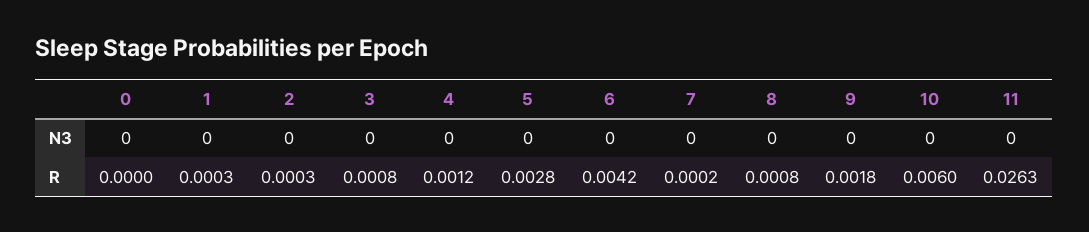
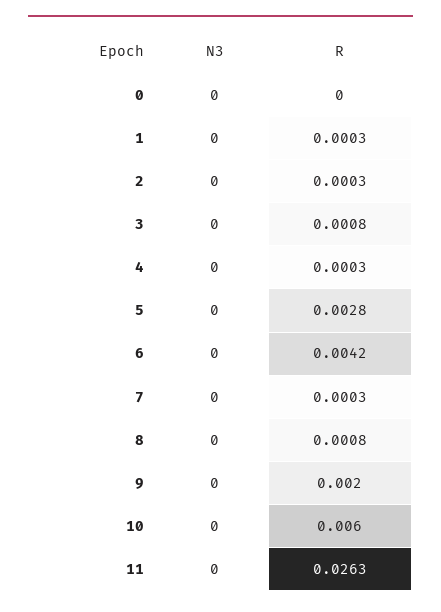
4, R: 0.0012 -> 0.0003
7, R: 0.0002 -> 0.0003
9, R: 0.0018 -> 0.002

